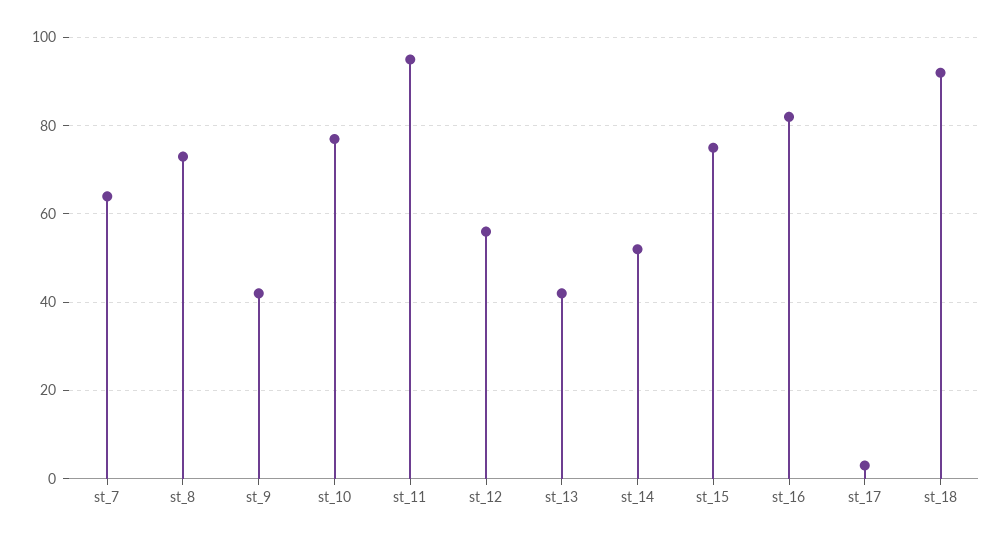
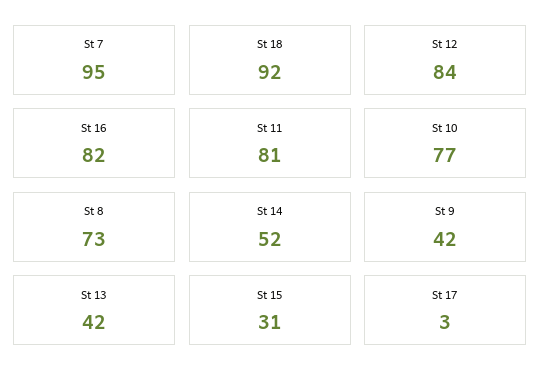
st_7: 65 -> 95
st_11: 95 -> 81
st_12: 55 -> 84
st_15: 75 -> 31

